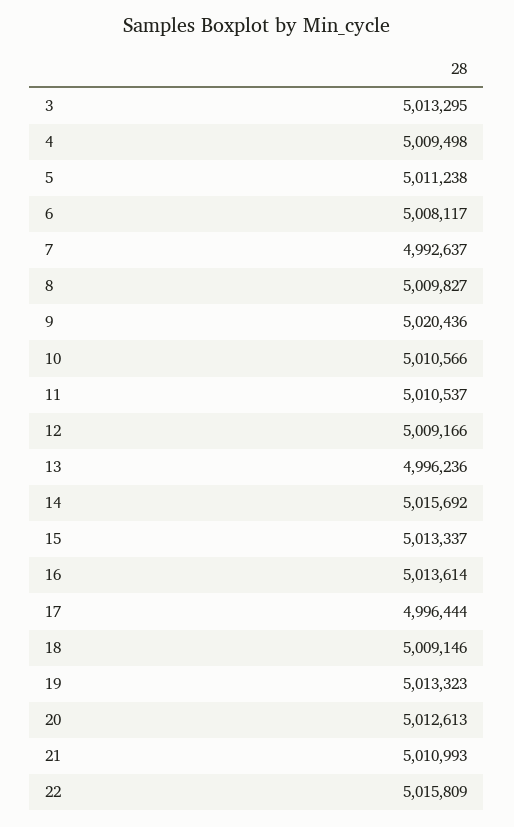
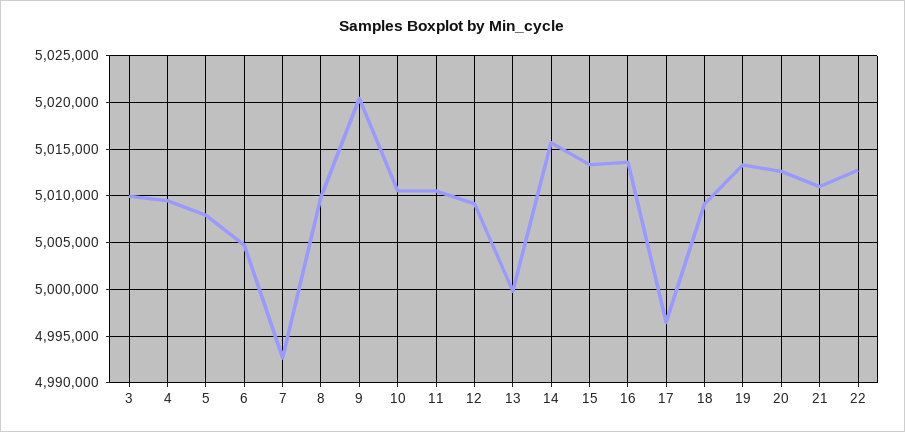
3: 5013295 -> 5010000
5: 5011238 -> 5008000
6: 5008117 -> 5005000
13: 4996236 -> 5000000
22: 5015809 -> 5013000

